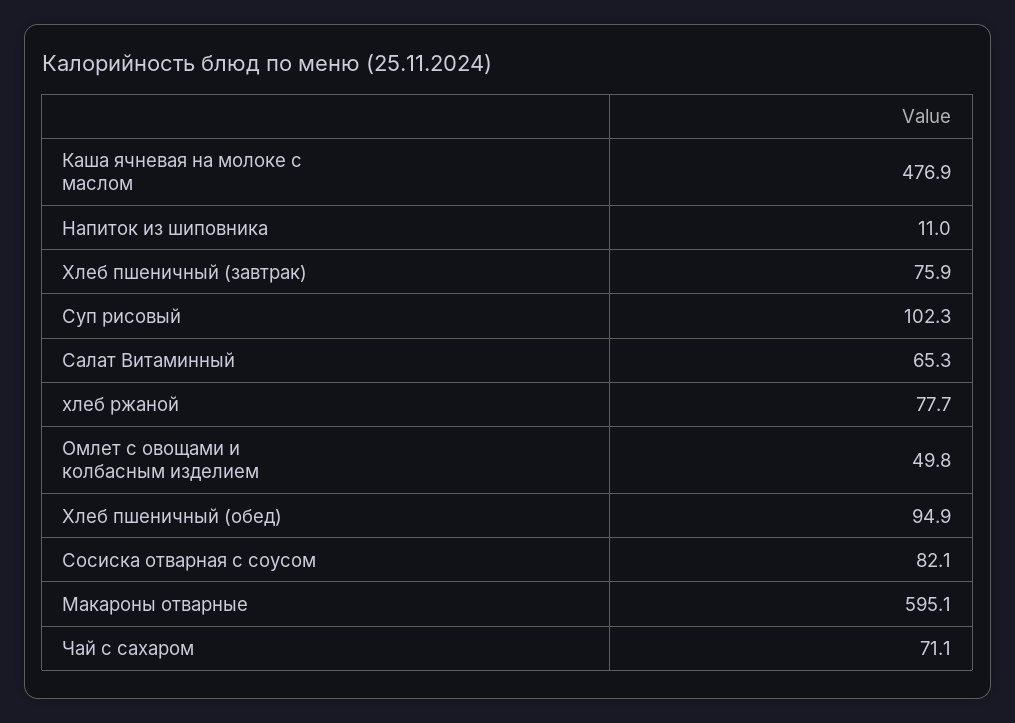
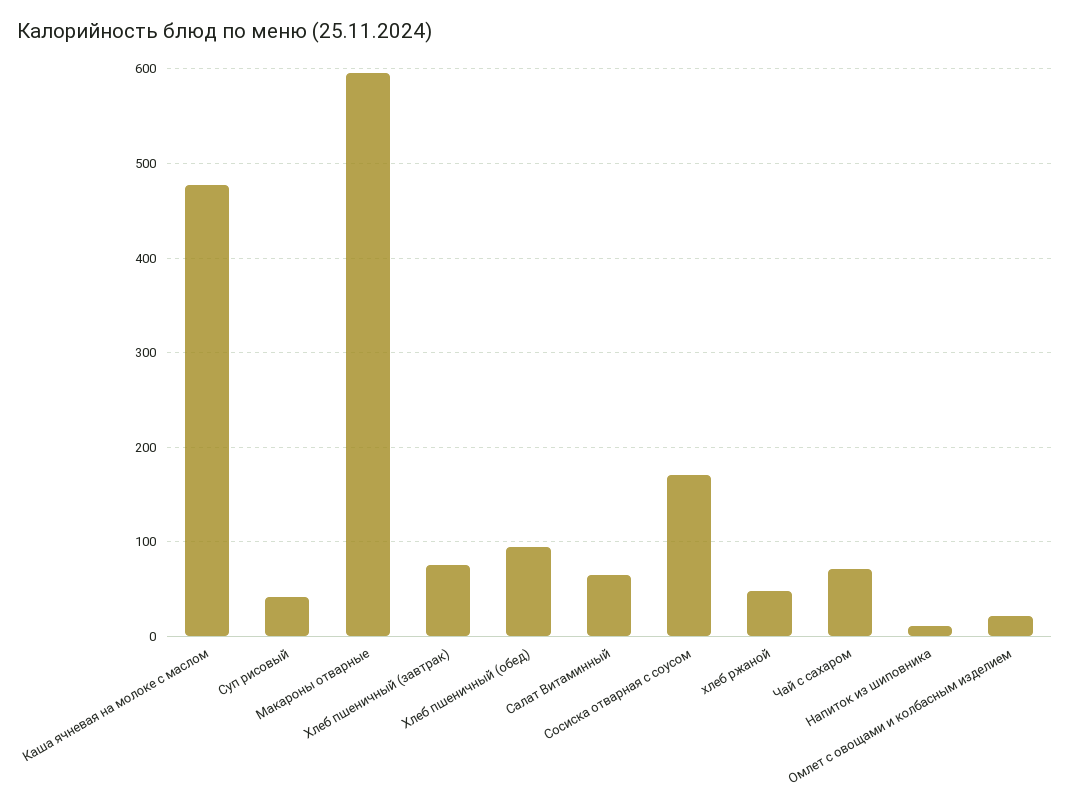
Суп рисовый: 102.3 -> 40
хлеб ржаной: 77.7 -> 50
Омлет с овощами и колбасным изделием: 49.8 -> 20
Сосиска отварная с соусом: 82.1 -> 170

